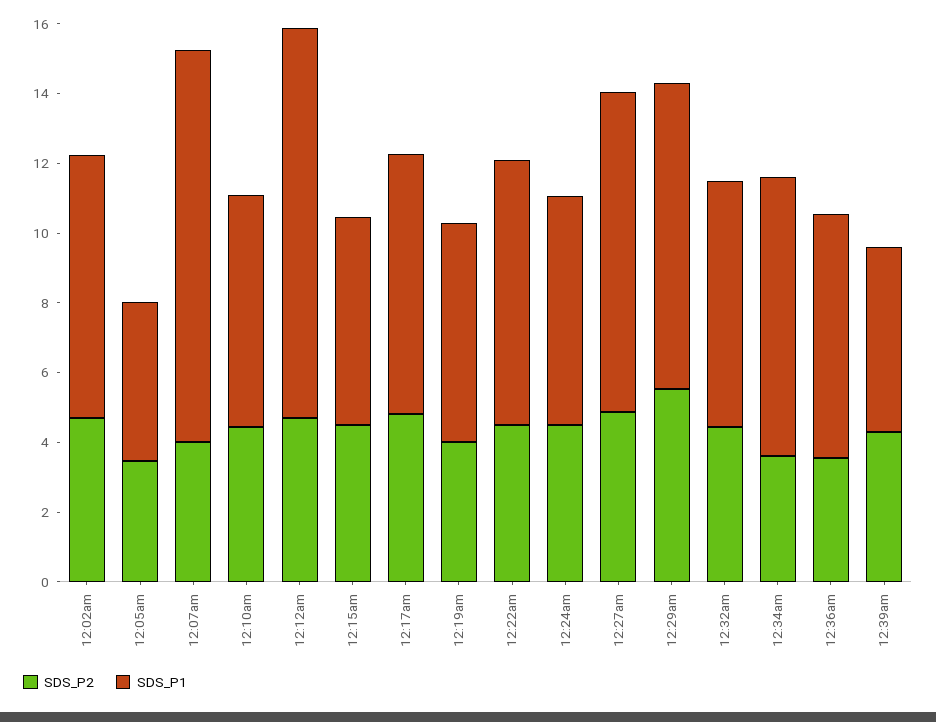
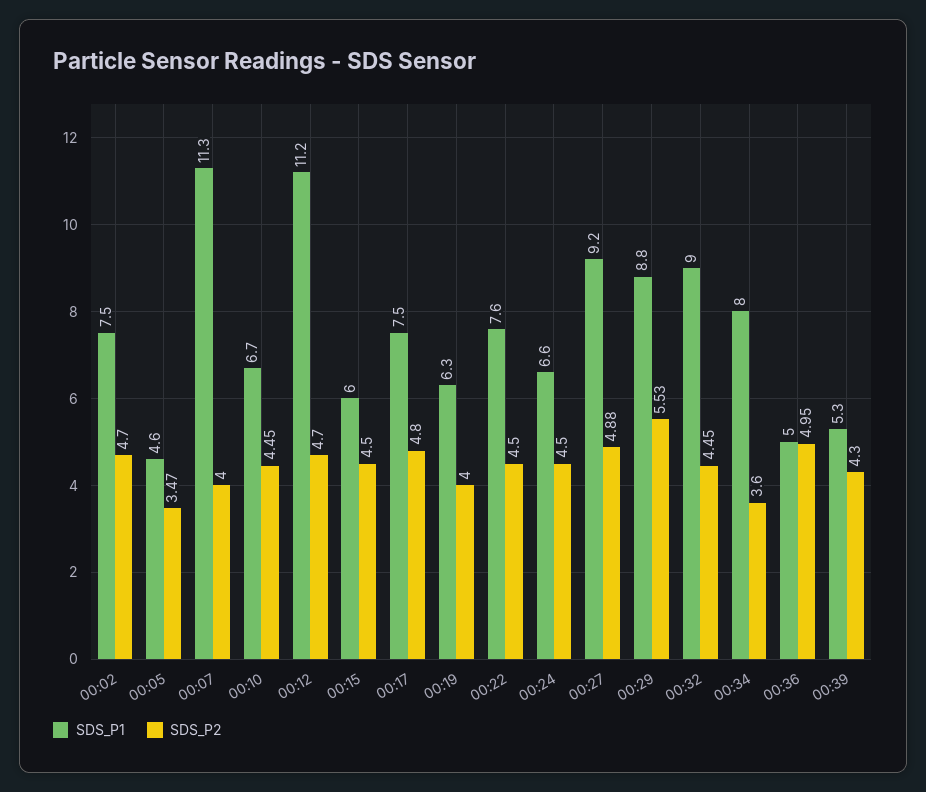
SDS_P1, 12:32am: 7 -> 9
SDS_P2, 12:36am: 3.5 -> 4.95
SDS_P1, 12:36am: 7 -> 5

